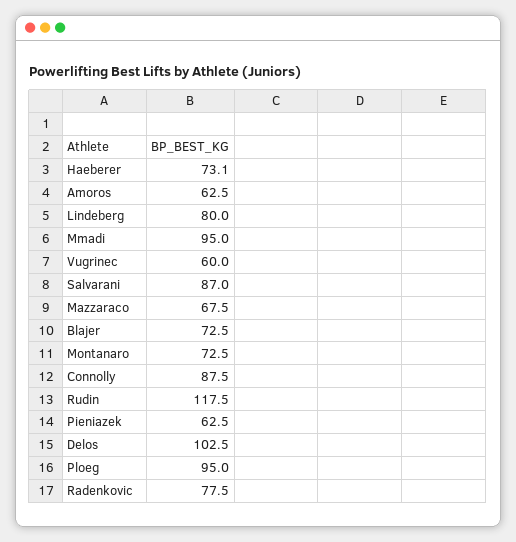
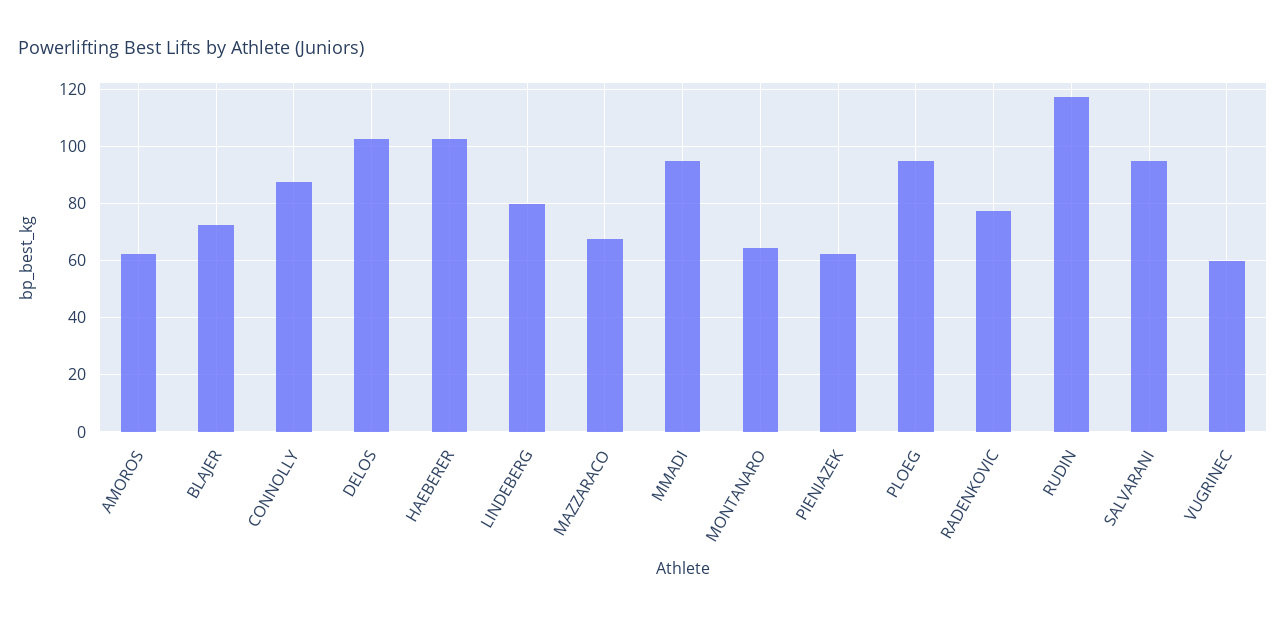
Haeberer: 73.1 -> 102.5
Salvarani: 87 -> 95
Montanaro: 72.5 -> 65

